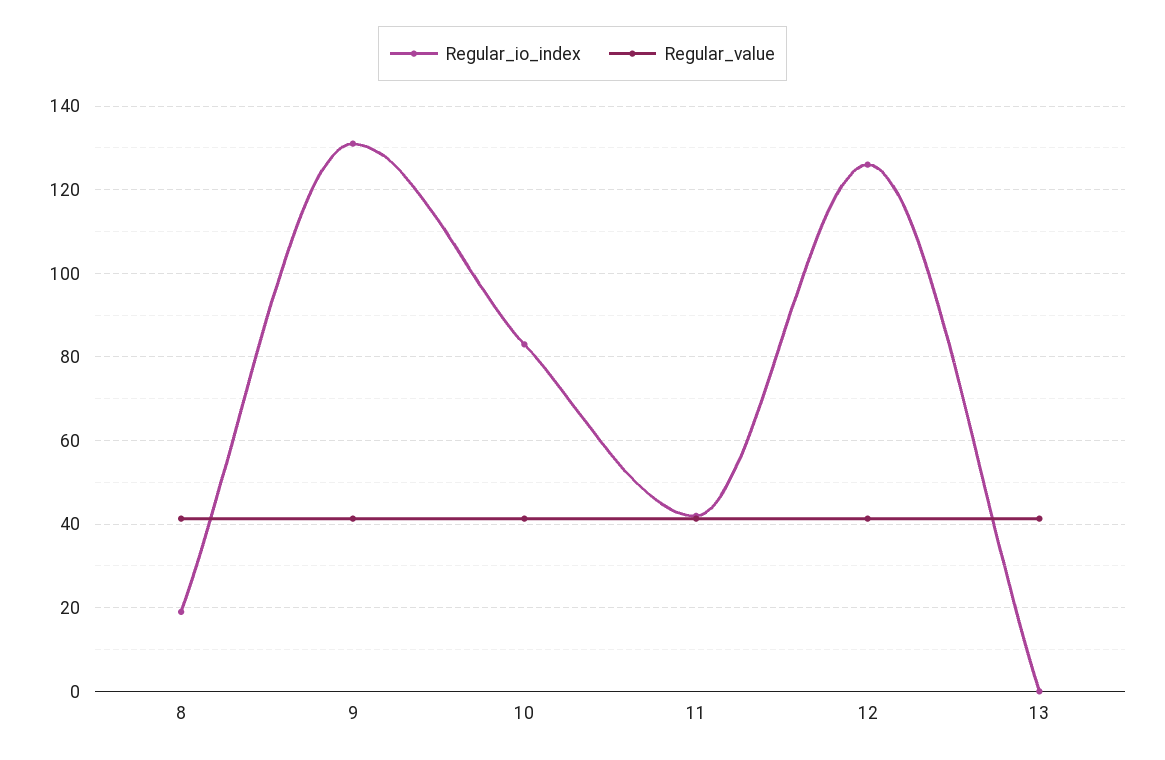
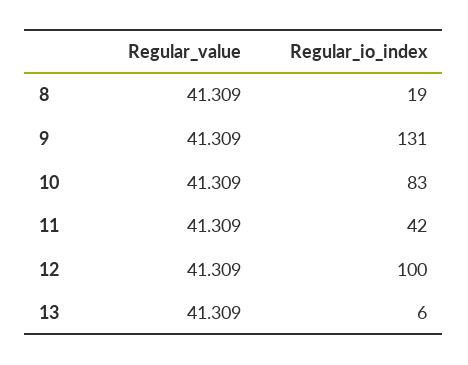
Regular_io_index, 12: 126 -> 100
Regular_io_index, 13: 0 -> 6

